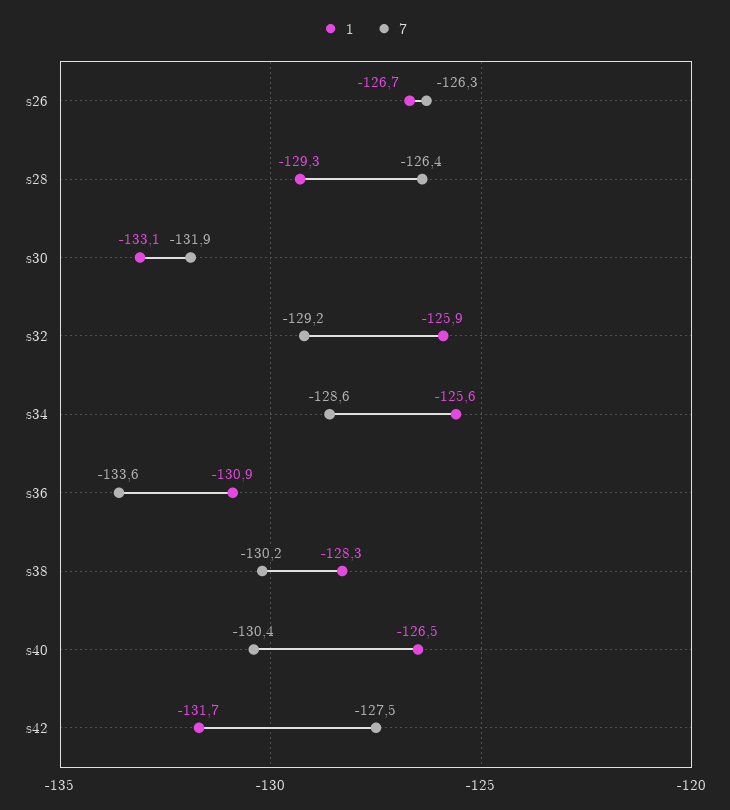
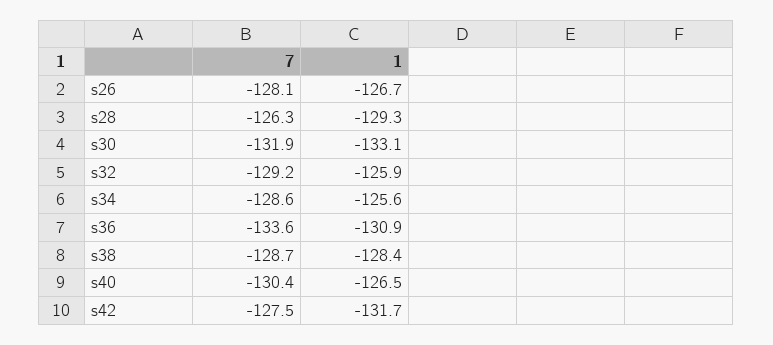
7, s26: -126.3 -> -128.1
7, s28: -126.4 -> -126.3
1, s38: -128.3 -> -128.4
7, s38: -130.2 -> -128.7

